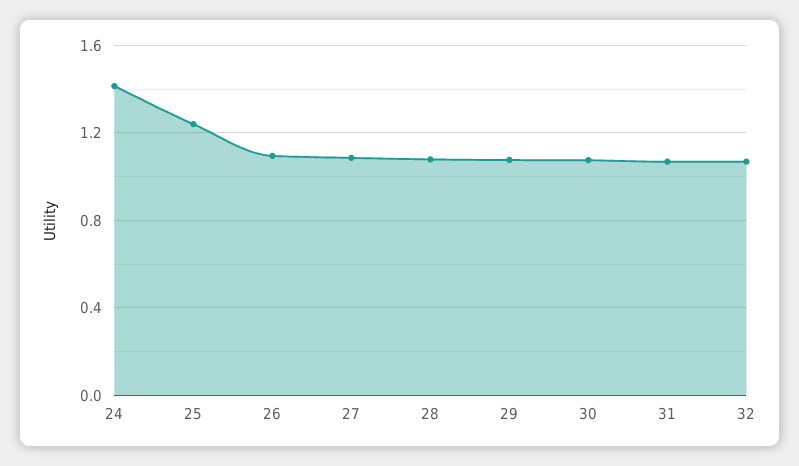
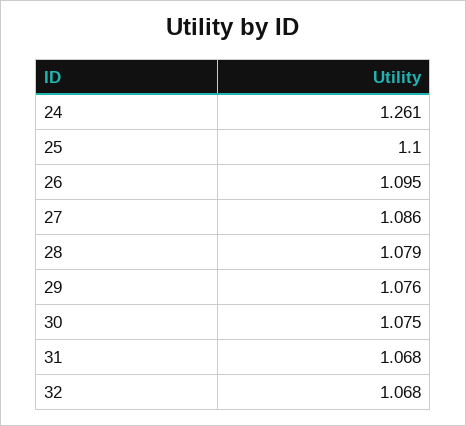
24: 1.4 -> 1.261
25: 1.25 -> 1.1

